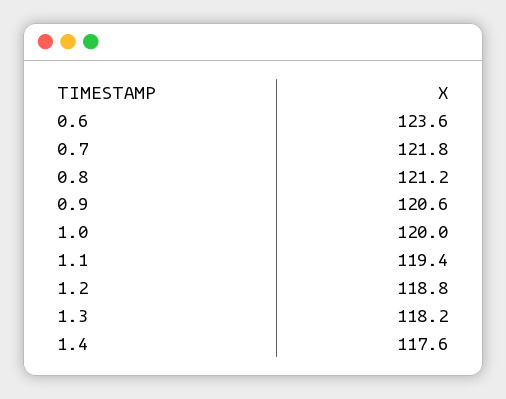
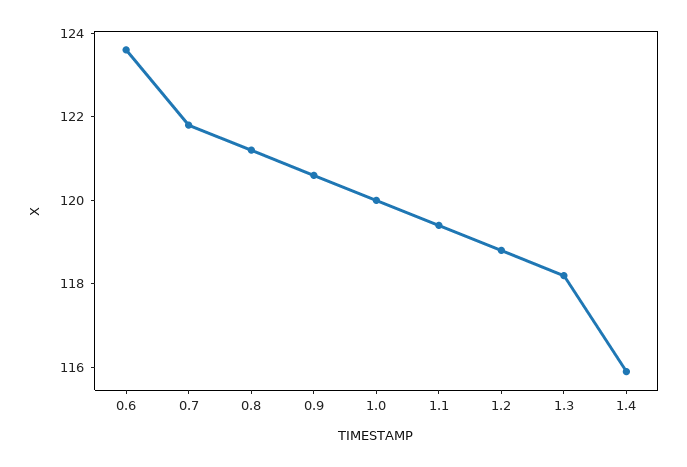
1.4: 117.6 -> 116

